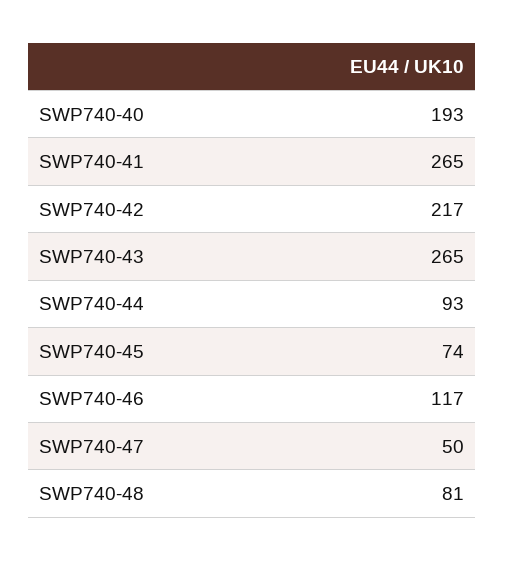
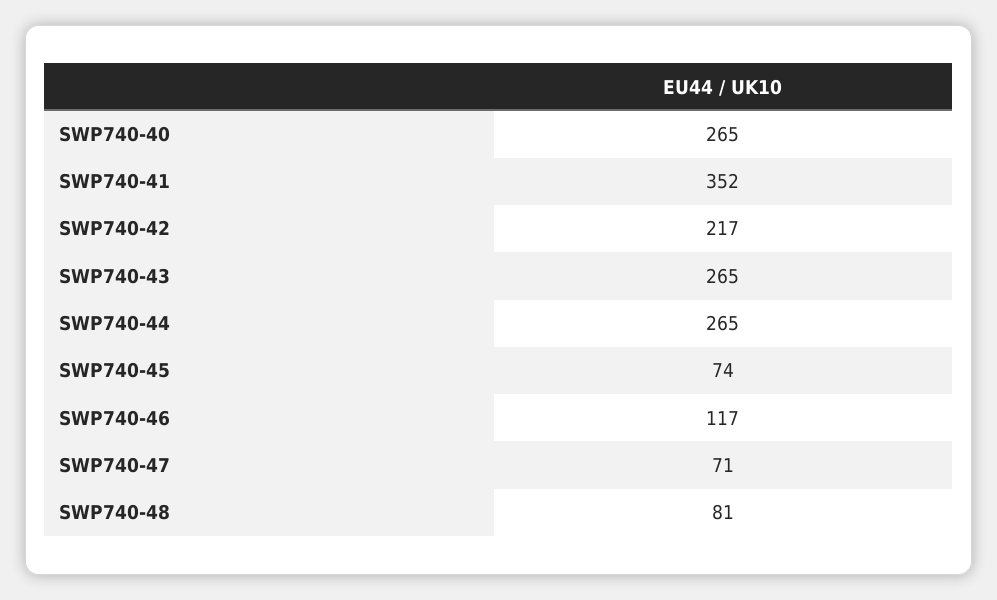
SWP740-40: 193 -> 265
SWP740-41: 265 -> 352
SWP740-44: 93 -> 265
SWP740-47: 50 -> 71

